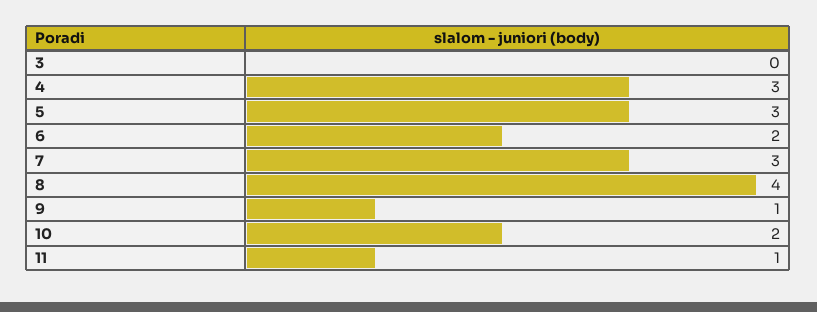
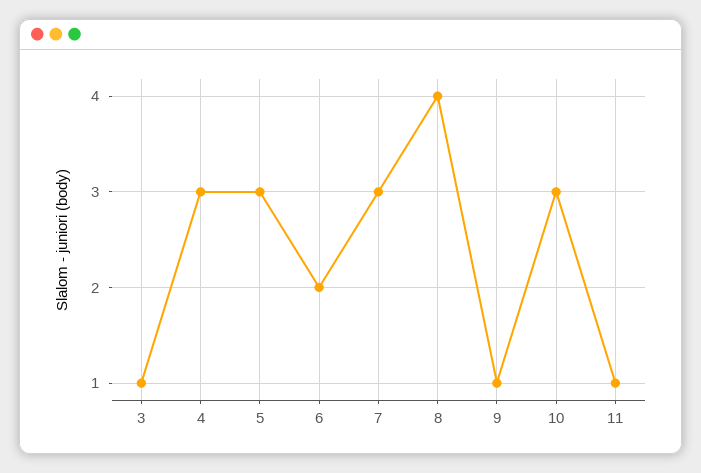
3: 0 -> 1
10: 2 -> 3

